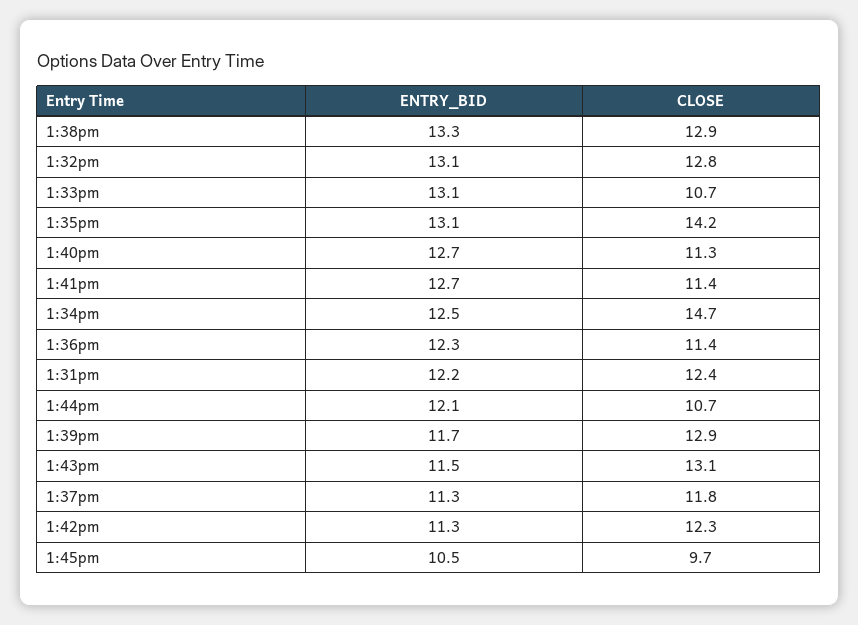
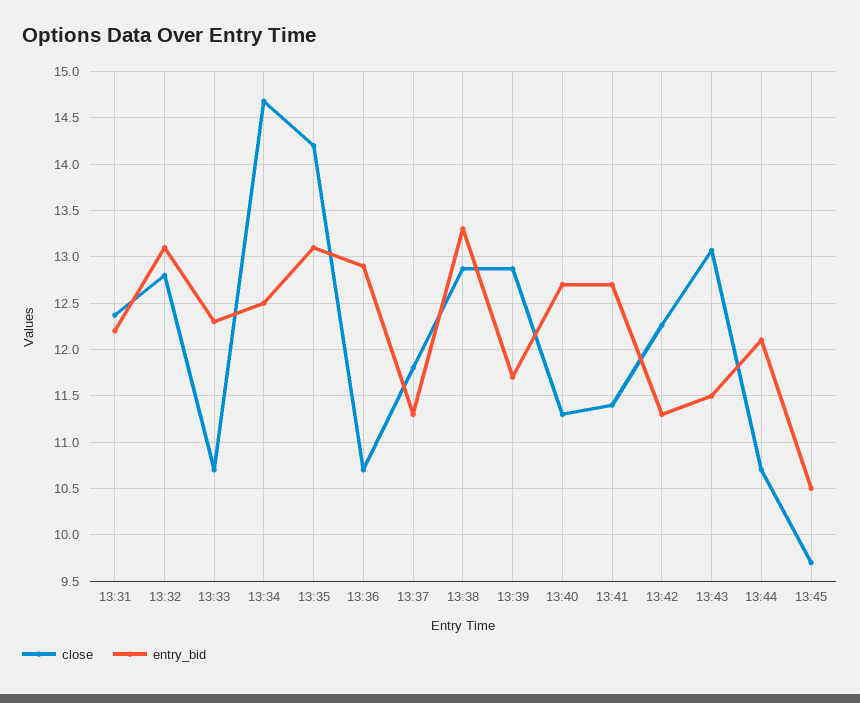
ENTRY_BID, 1:33pm: 13.1 -> 12.3
ENTRY_BID, 1:36pm: 12.3 -> 12.9
CLOSE, 1:36pm: 11.4 -> 10.7

